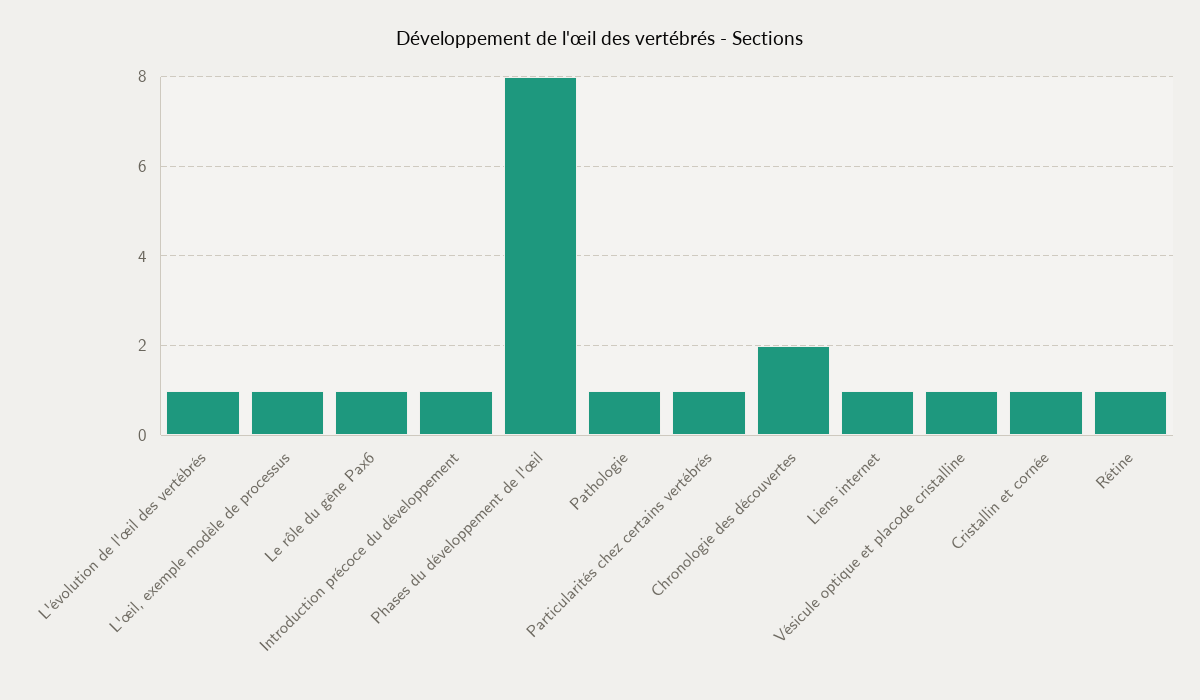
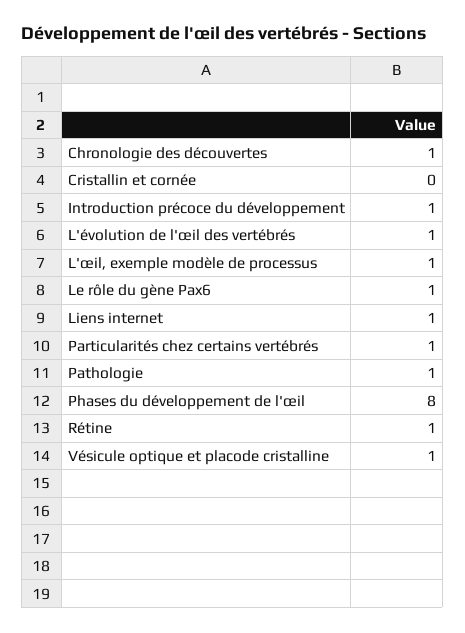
Chronologie des découvertes: 2 -> 1
Cristallin et cornée: 1 -> 0

